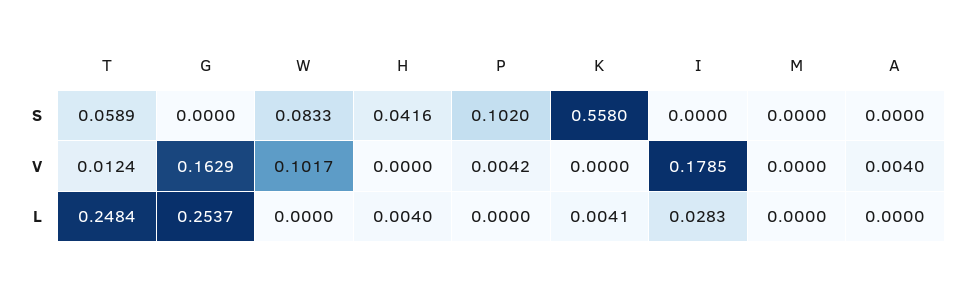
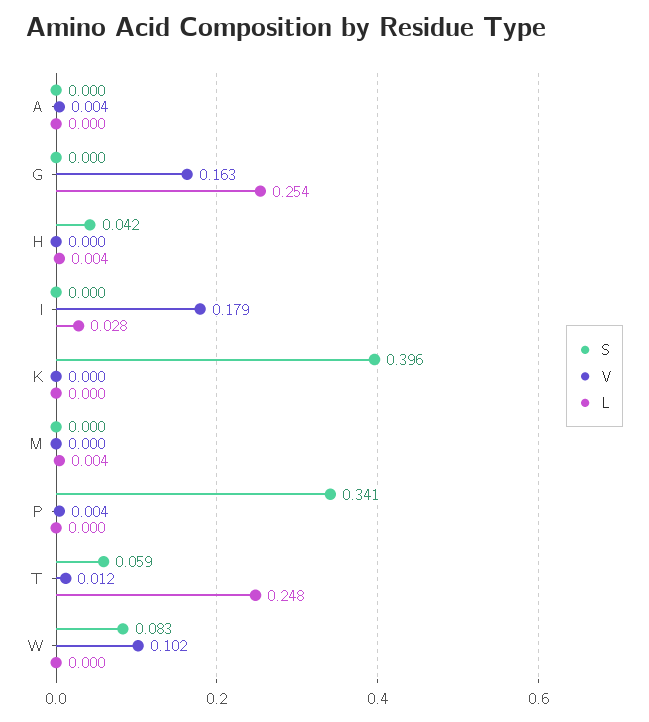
S, P: 0.102 -> 0.341
S, K: 0.558 -> 0.396
L, K: 0.0041 -> 0
L, M: 0 -> 0.004

